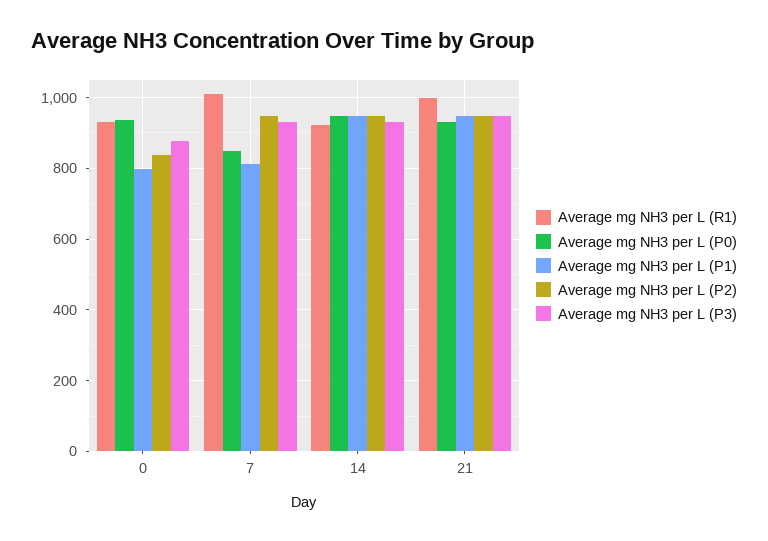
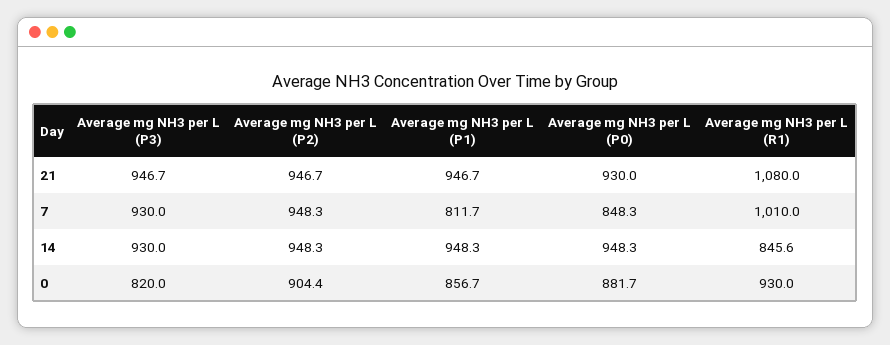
Average mg NH3 per L (P0), 0: 940 -> 881.7
Average mg NH3 per L (P1), 0: 800 -> 856.7
Average mg NH3 per L (P2), 0: 840 -> 904.4
Average mg NH3 per L (P3), 0: 880 -> 820
Average mg NH3 per L (R1), 14: 920 -> 845.6
Average mg NH3 per L (R1), 21: 1000 -> 1080

